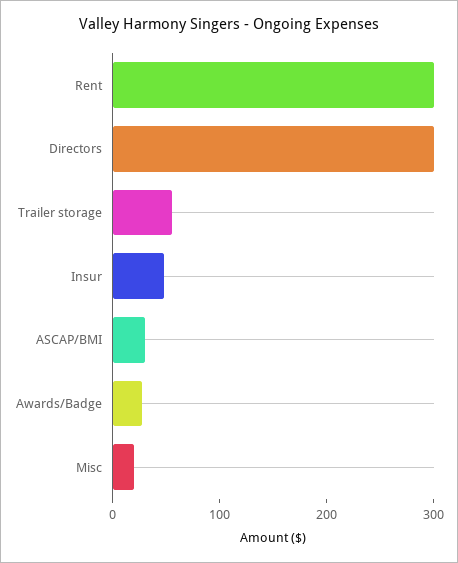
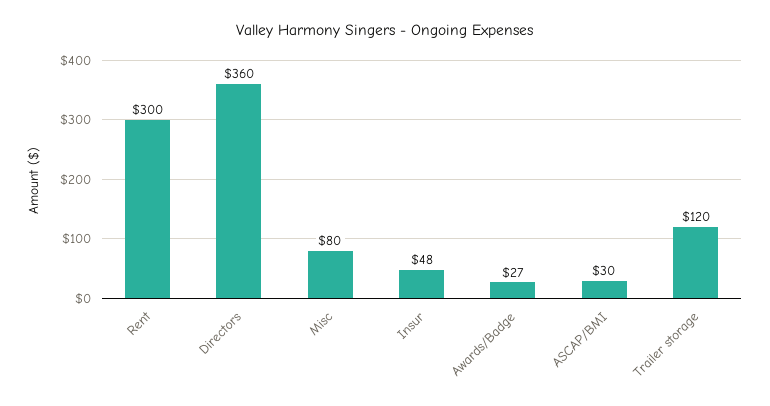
Directors: 300 -> 360
Trailer storage: 60 -> 120
Misc: 20 -> 80

